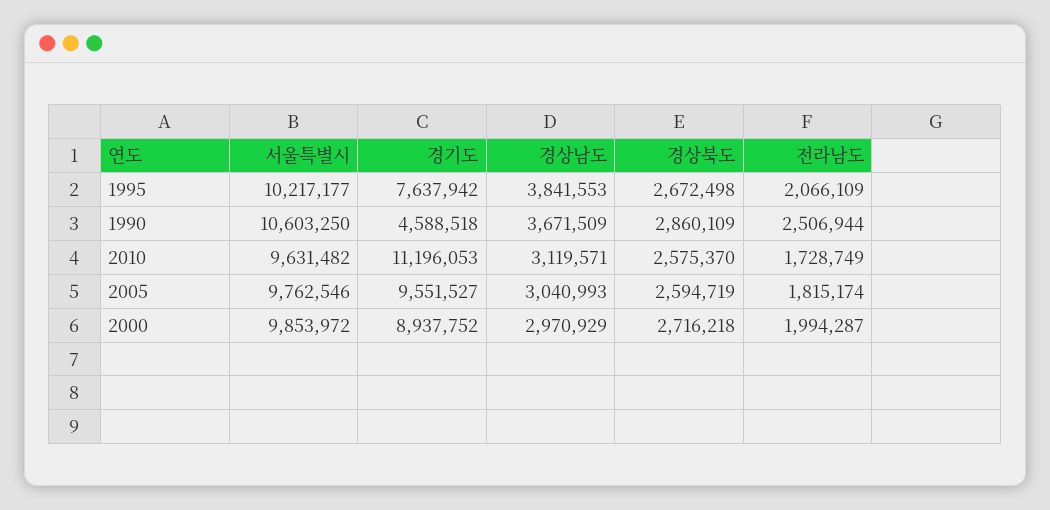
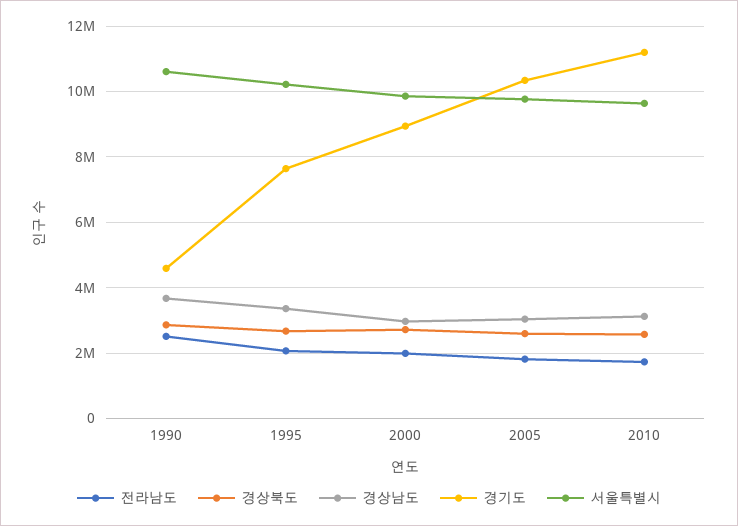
경상남도, 1995: 3841553 -> 3400000
경기도, 2005: 9551527 -> 10400000

